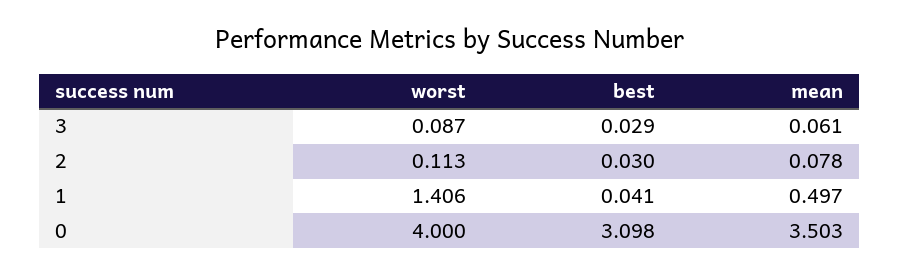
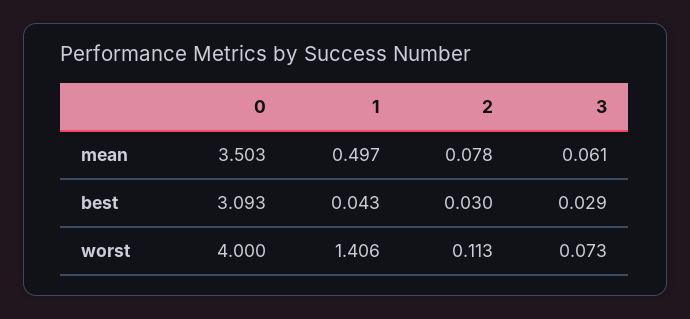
worst, 3: 0.087 -> 0.073
best, 1: 0.041 -> 0.043
best, 0: 3.098 -> 3.093

